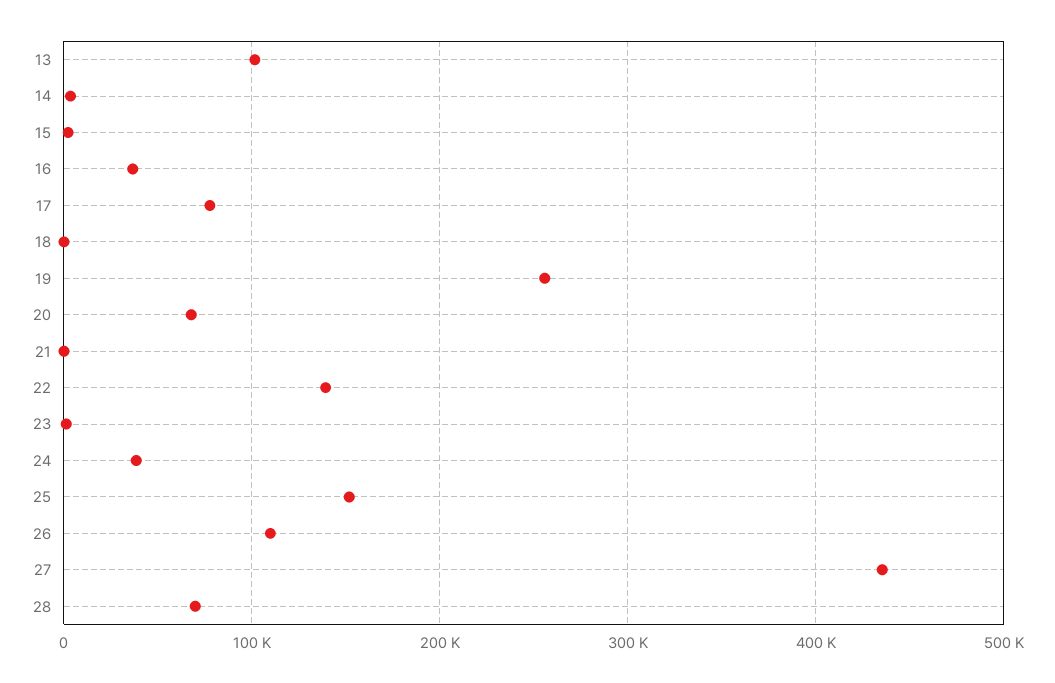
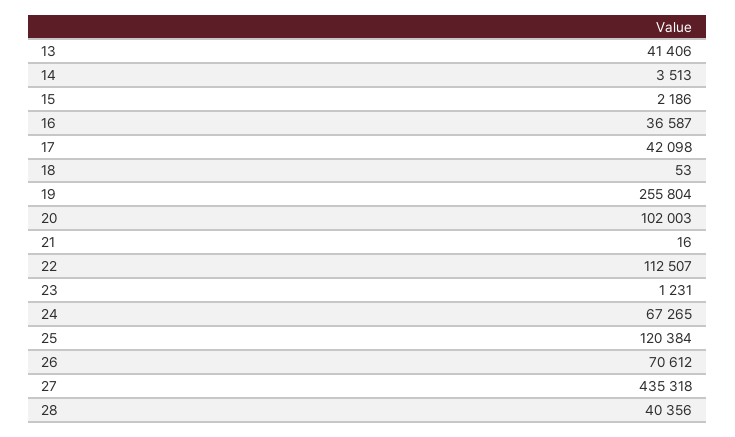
13: 100000 -> 41406
17: 80000 -> 42098
20: 70000 -> 102003
22: 140000 -> 112507
24: 40000 -> 67265
25: 150000 -> 120384
26: 110000 -> 70612
28: 70000 -> 40356

